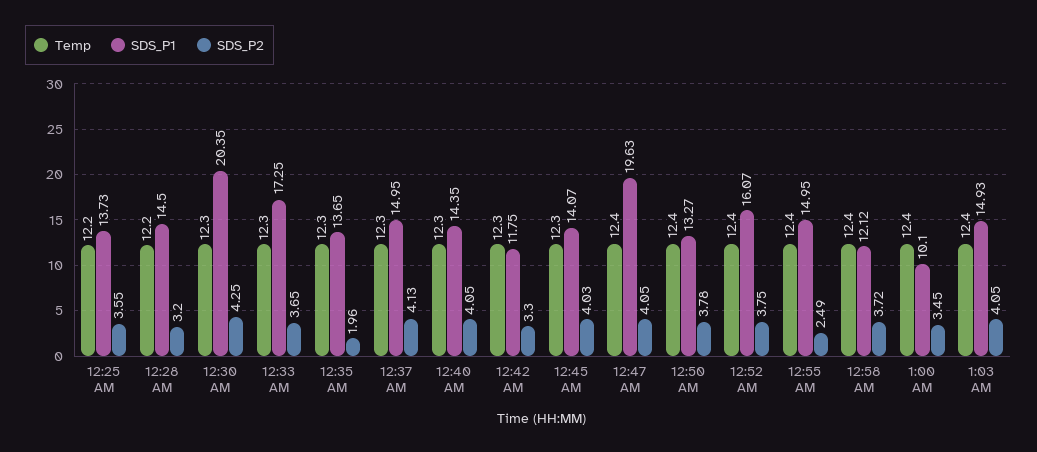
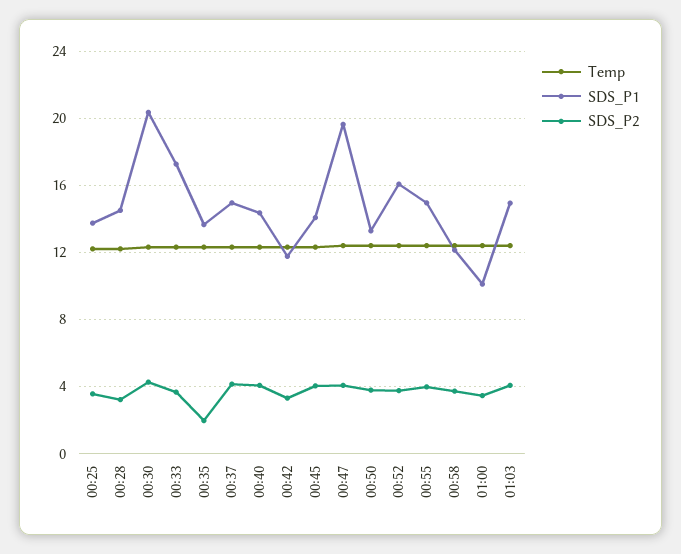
SDS_P2, 12:55 AM: 2.49 -> 4

